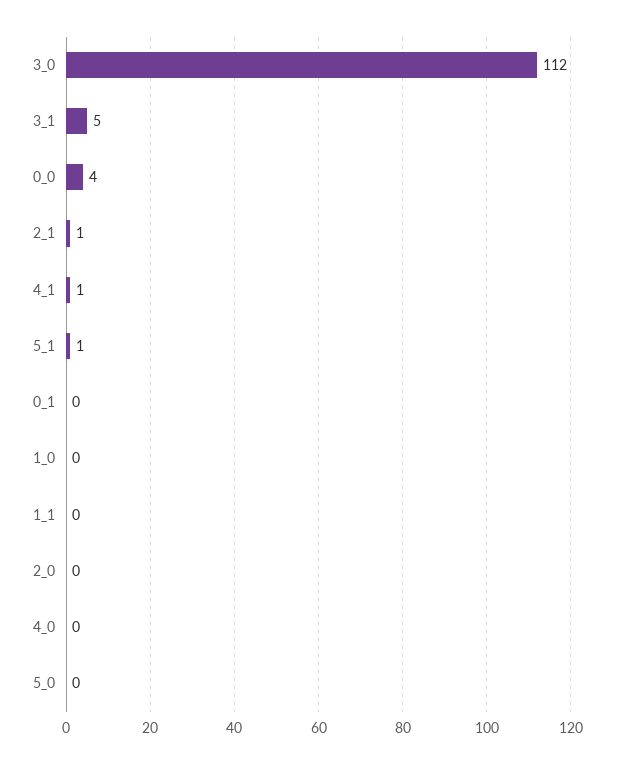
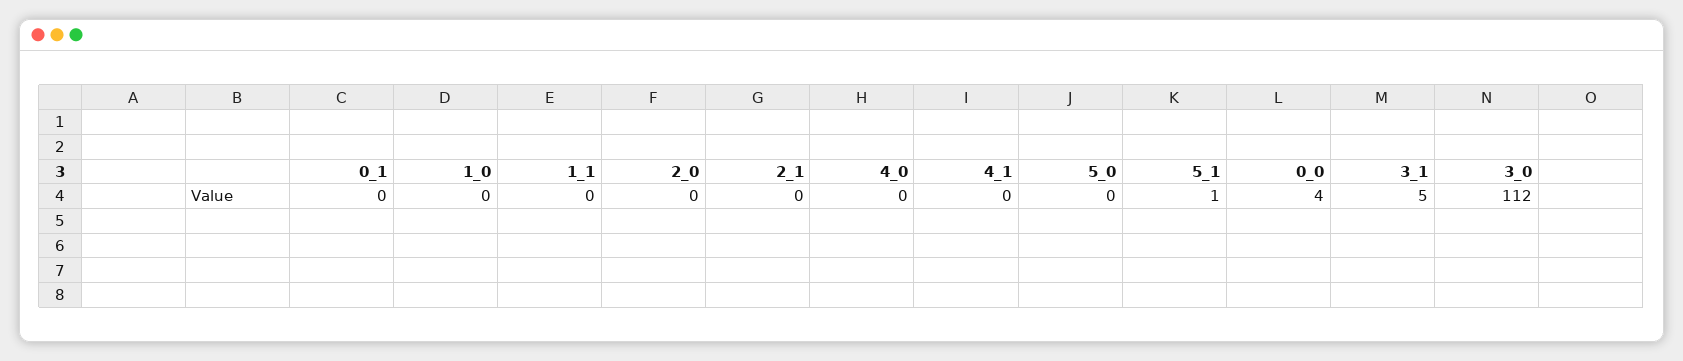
2_1: 1 -> 0
4_1: 1 -> 0

